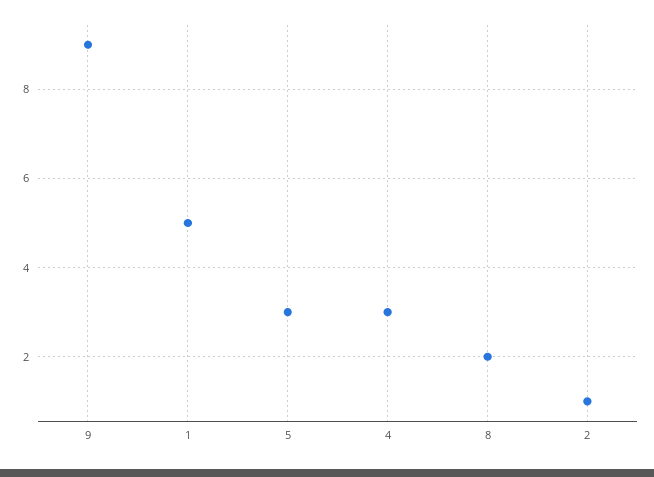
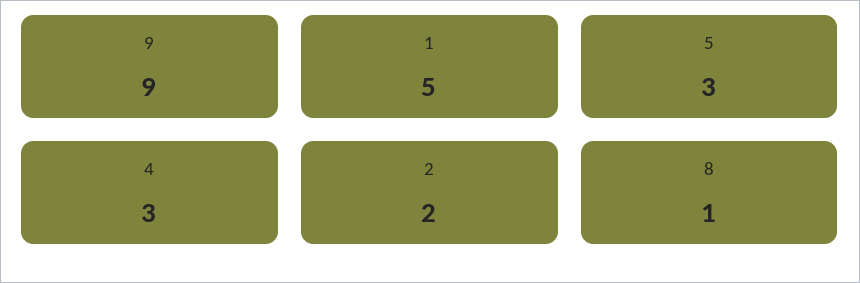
8: 2 -> 1
2: 1 -> 2

